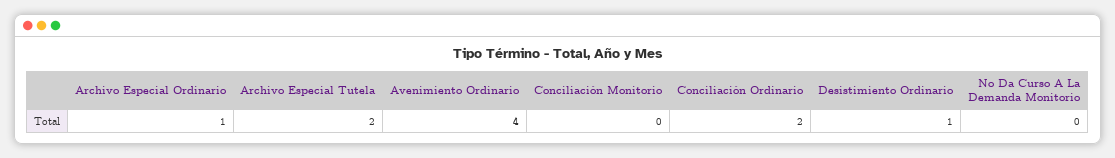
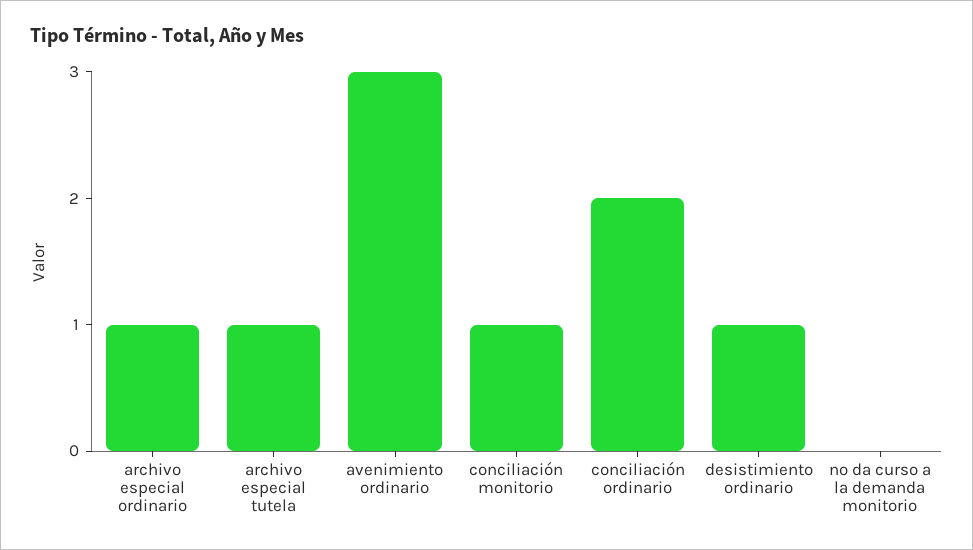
Archivo Especial Tutela: 2 -> 1
Avenimiento Ordinario: 4 -> 3
Conciliación Monitorio: 0 -> 1

